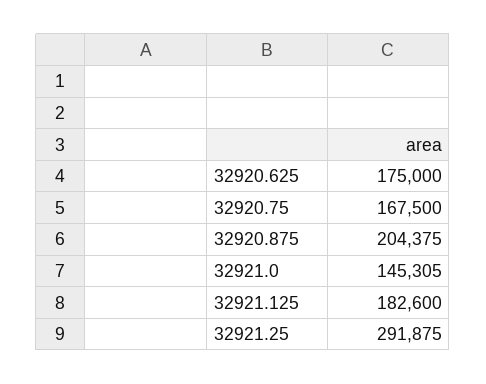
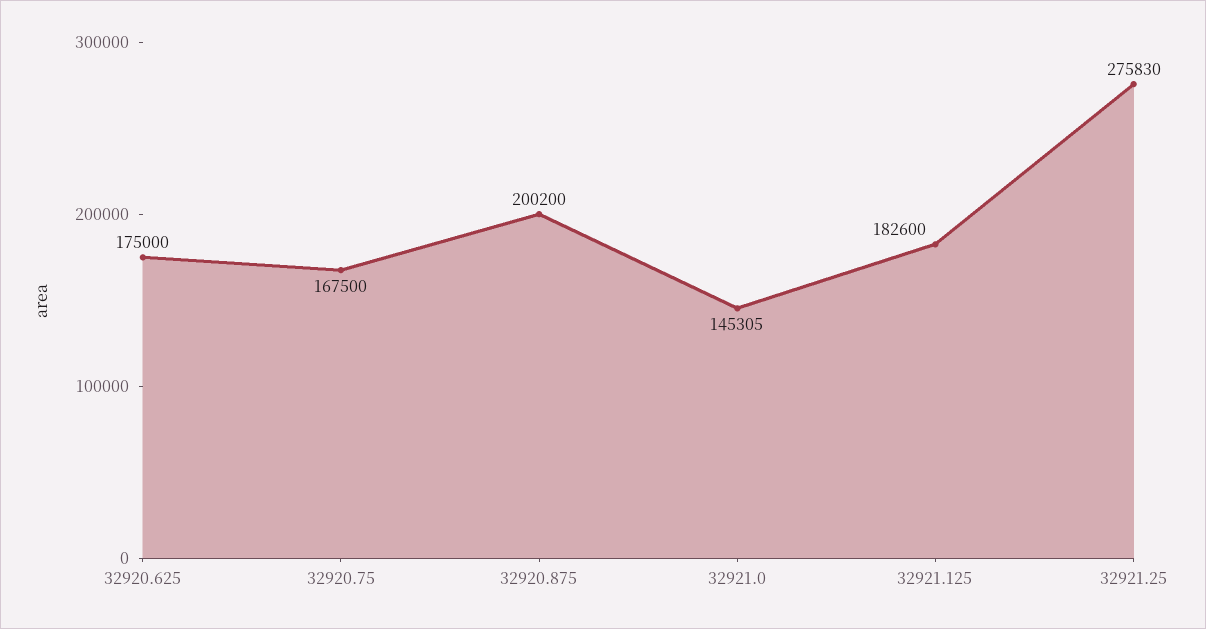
32920.875: 204375 -> 200200
32921.25: 291875 -> 275830

